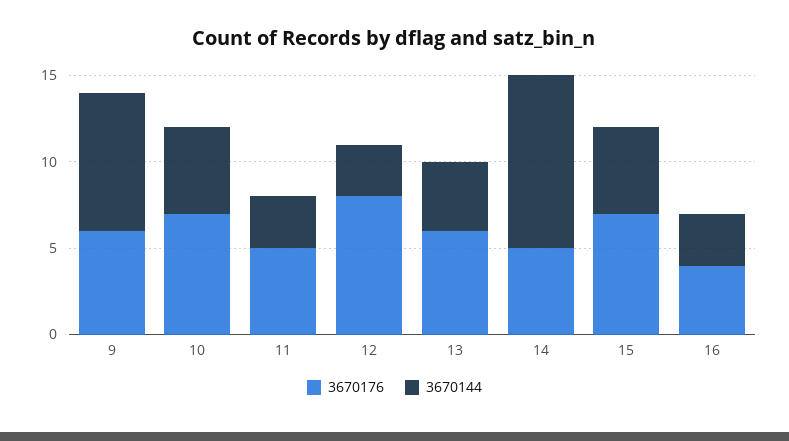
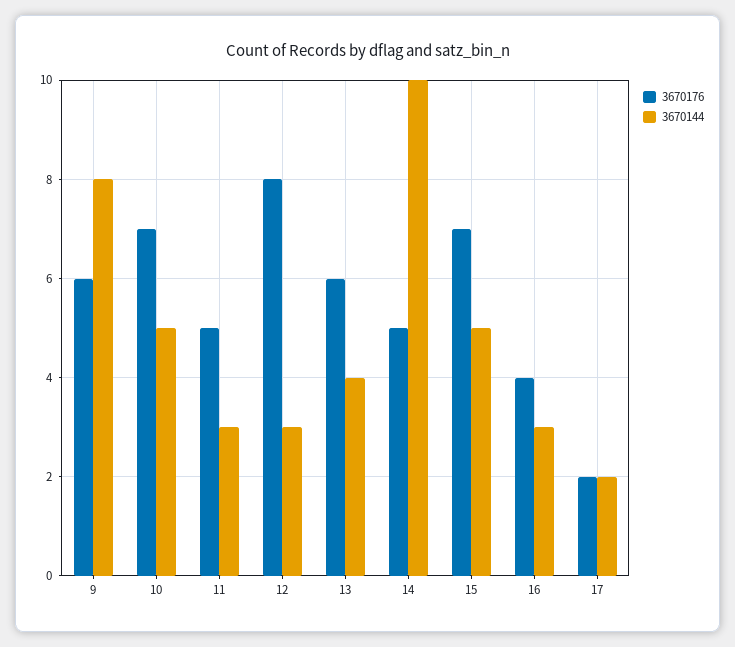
3670176, 17: none -> 2
3670144, 17: none -> 2

